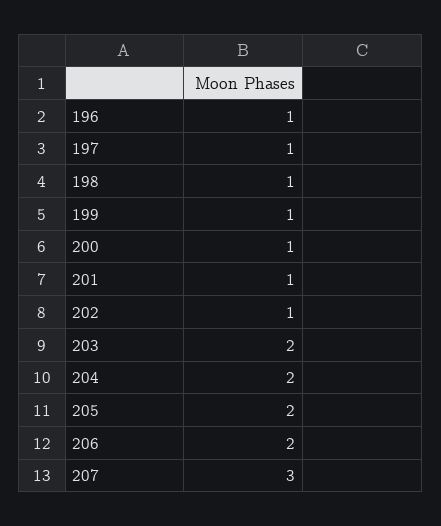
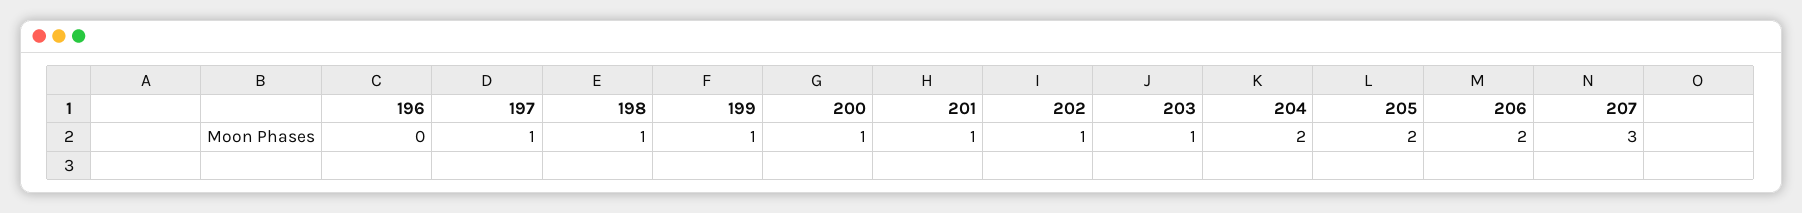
196: 1 -> 0
203: 2 -> 1

